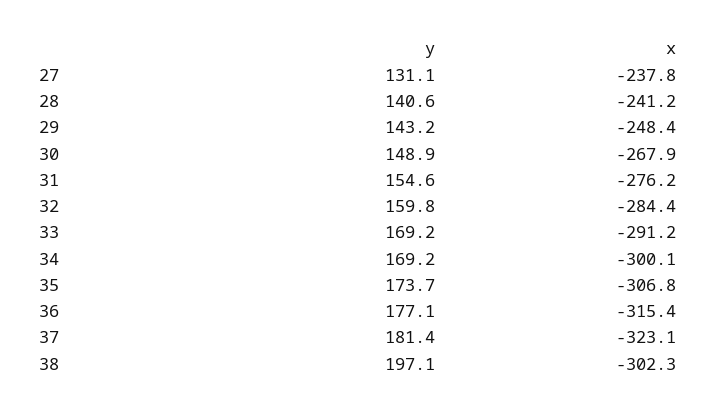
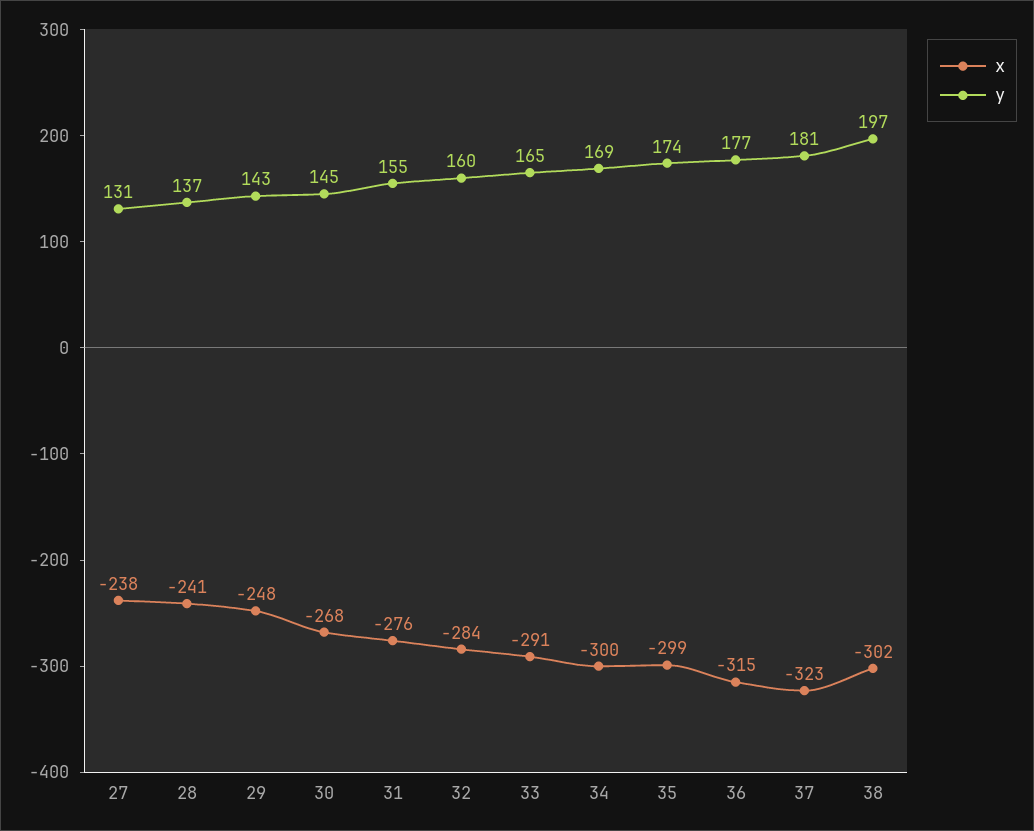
y, 28: 140.6 -> 137
y, 30: 148.9 -> 145
y, 33: 169.2 -> 165
x, 35: -306.8 -> -299

